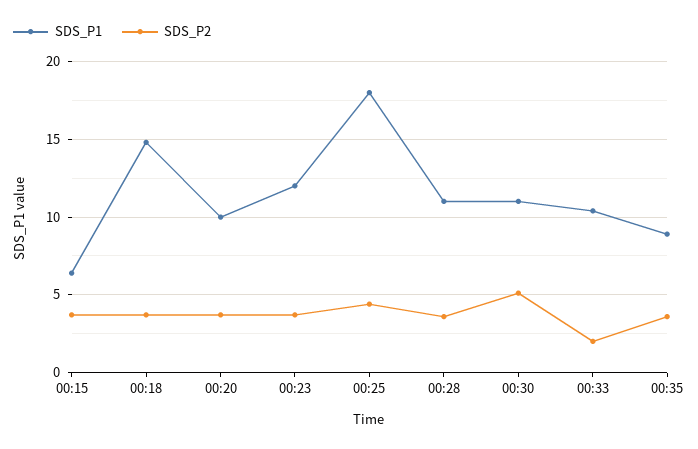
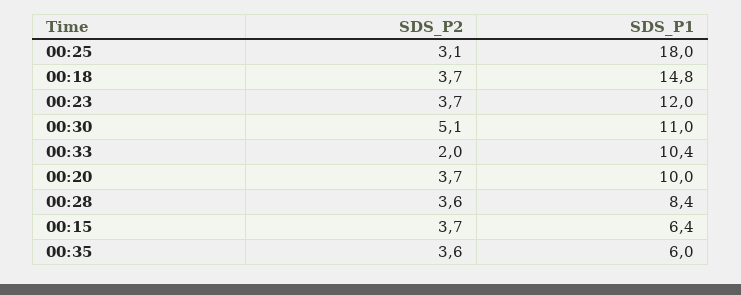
SDS_P2, 00:25: 4.5 -> 3.1
SDS_P1, 00:28: 11 -> 8.4
SDS_P1, 00:35: 9 -> 6

